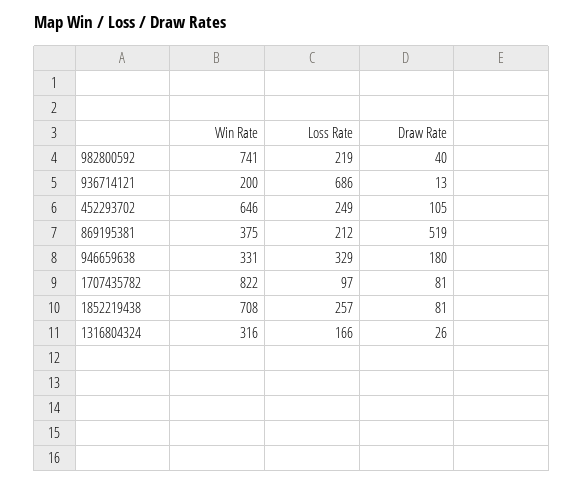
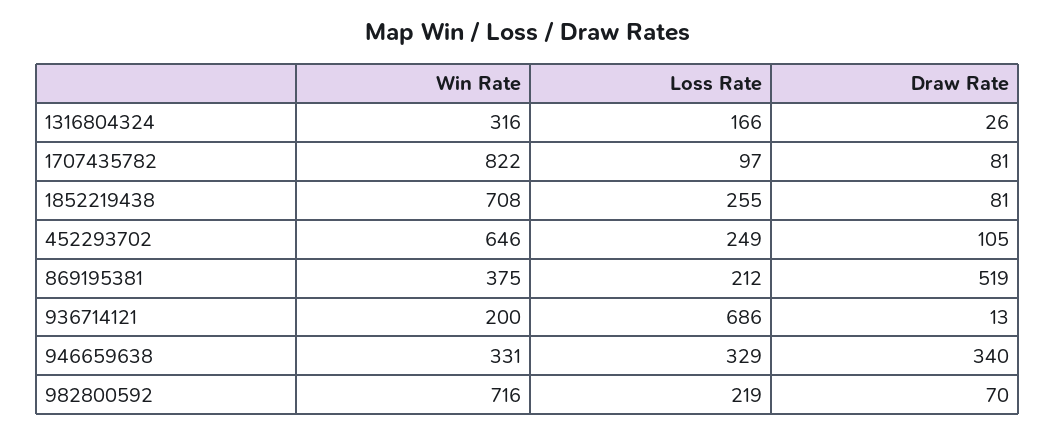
Win Rate, 982800592: 741 -> 716
Draw Rate, 982800592: 40 -> 70
Draw Rate, 946659638: 180 -> 340
Loss Rate, 1852219438: 257 -> 255

